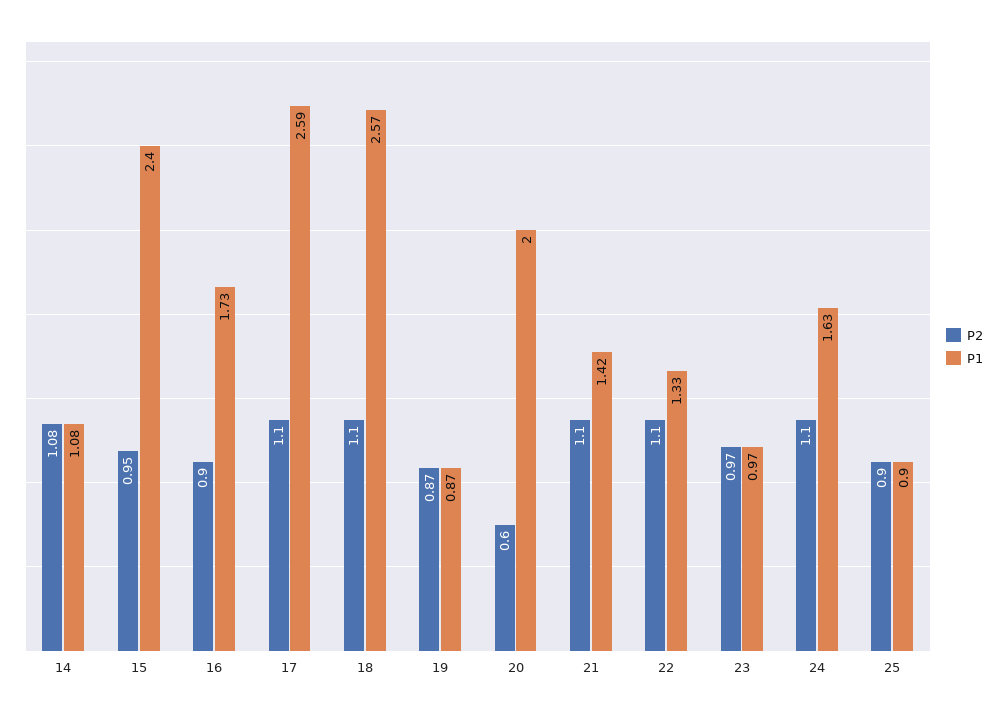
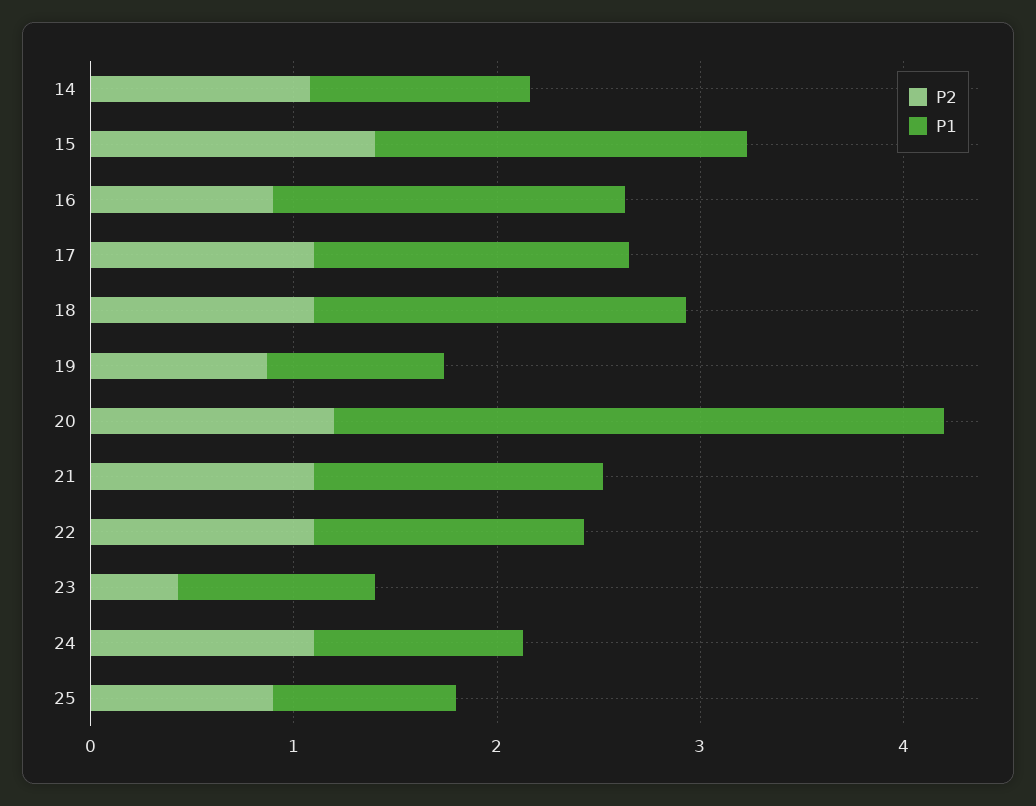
P2, 15: 0.95 -> 1.4
P1, 15: 2.4 -> 1.8
P1, 17: 2.59 -> 1.6
P1, 18: 2.57 -> 1.8
P2, 20: 0.6 -> 1.2
P1, 20: 2 -> 3
P2, 23: 0.97 -> 0.4
P1, 24: 1.63 -> 1

